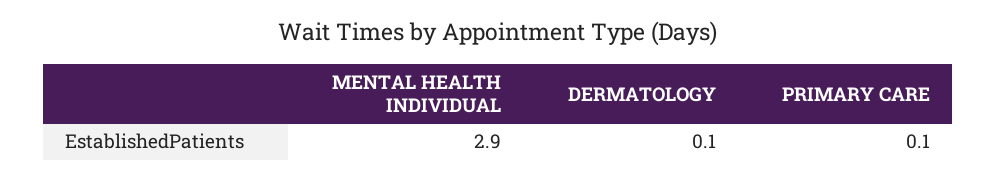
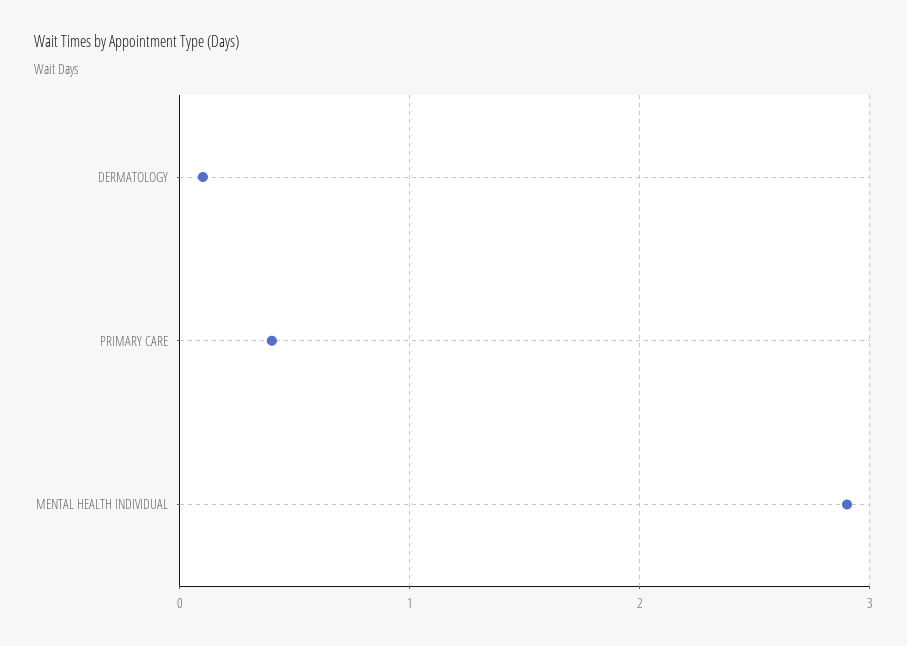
PRIMARY CARE: 0.1 -> 0.4

